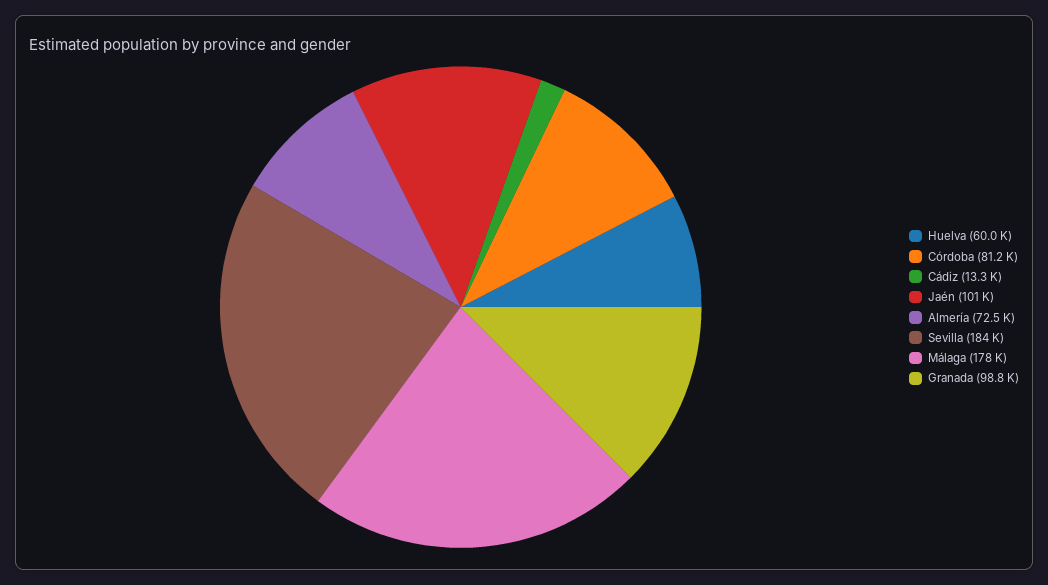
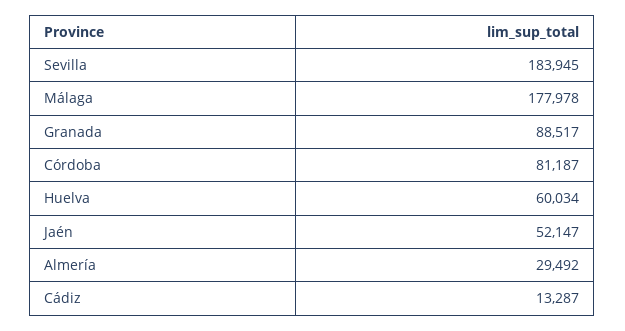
Jaén: 101000 -> 52147
Almería: 72500 -> 29492
Granada: 98800 -> 88517

